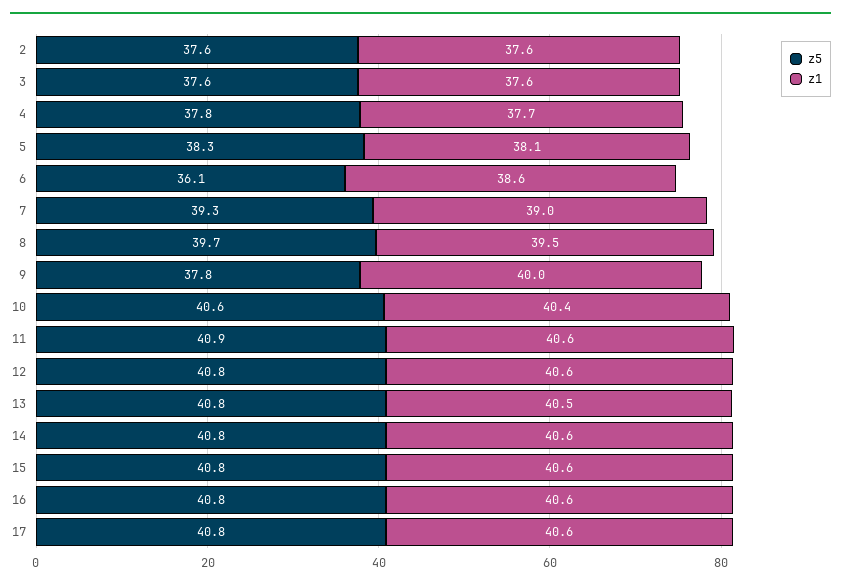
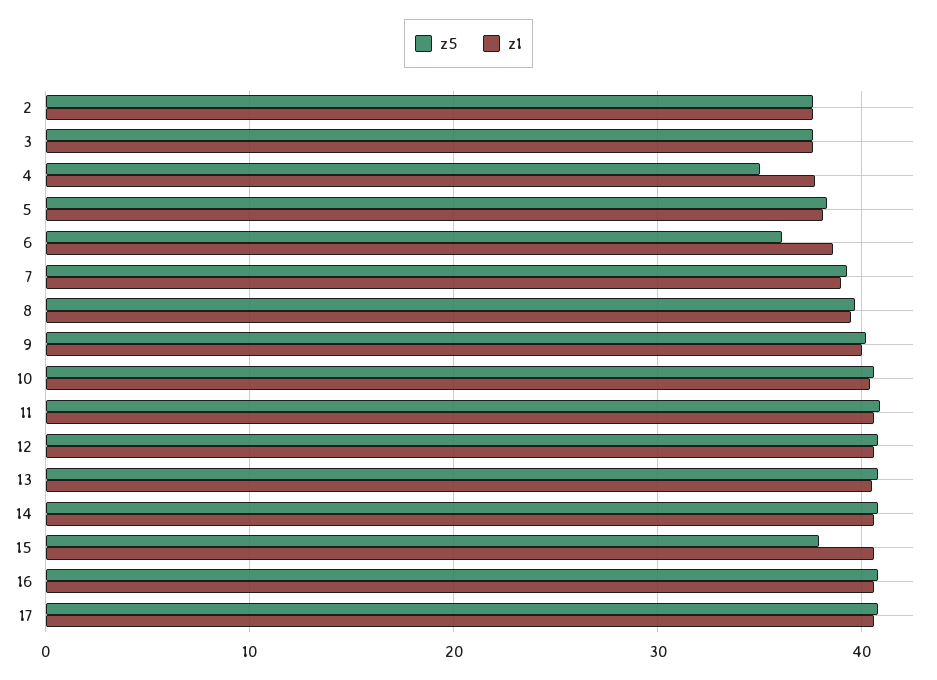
z5, 4: 37.8 -> 35
z5, 9: 37.8 -> 40
z5, 15: 40.8 -> 38

